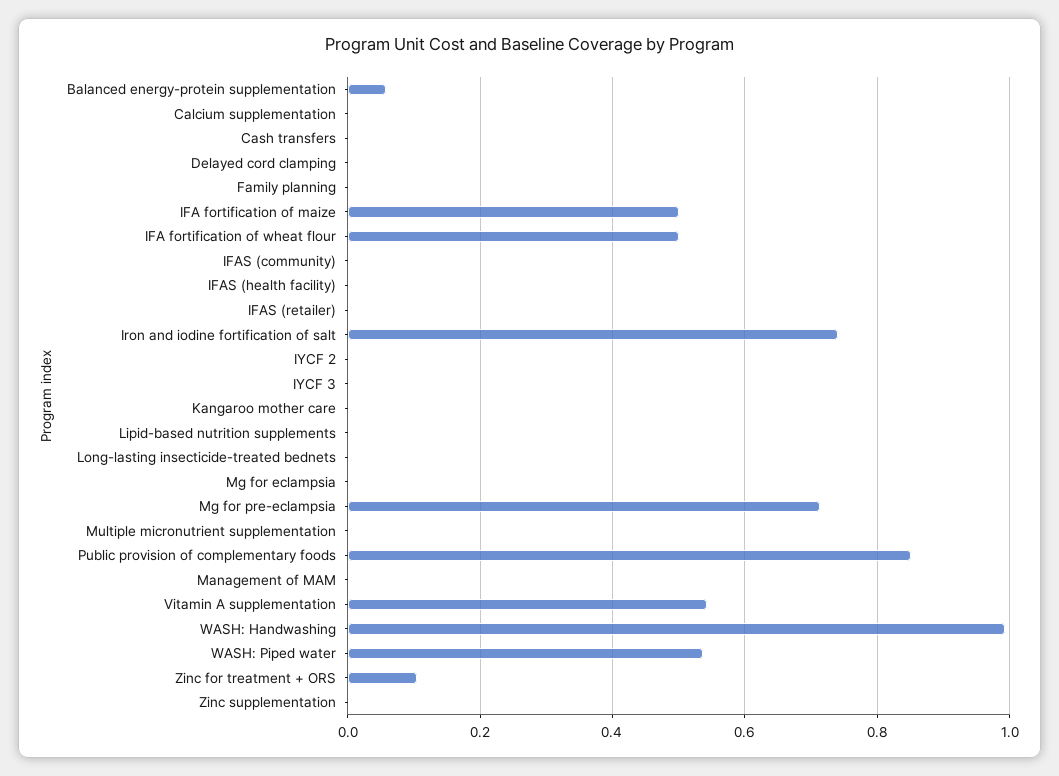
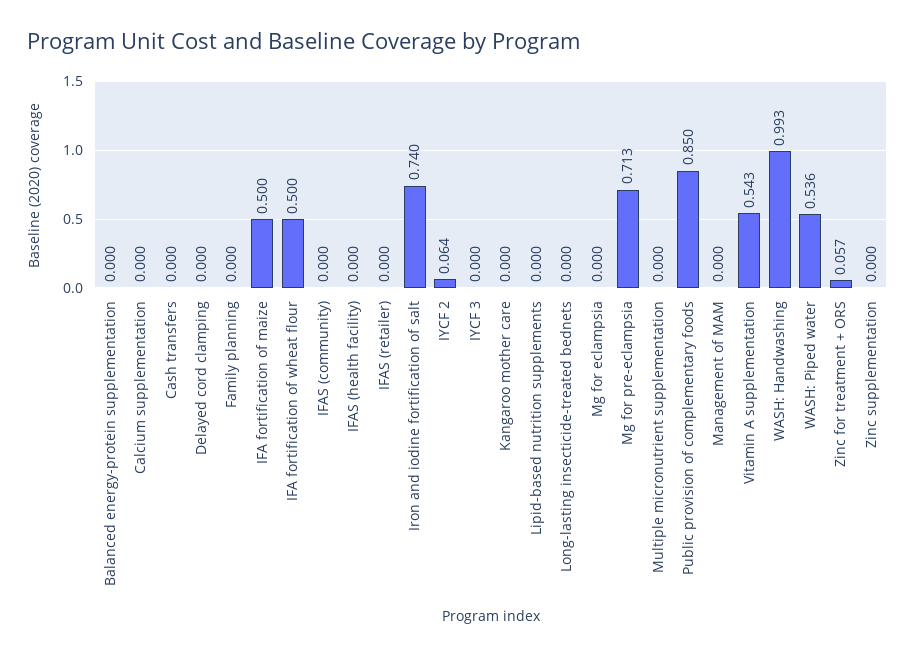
Balanced energy-protein supplementation: 0.06 -> 0
IYCF 2: 0 -> 0.064
Zinc for treatment + ORS: 0.1 -> 0.057

